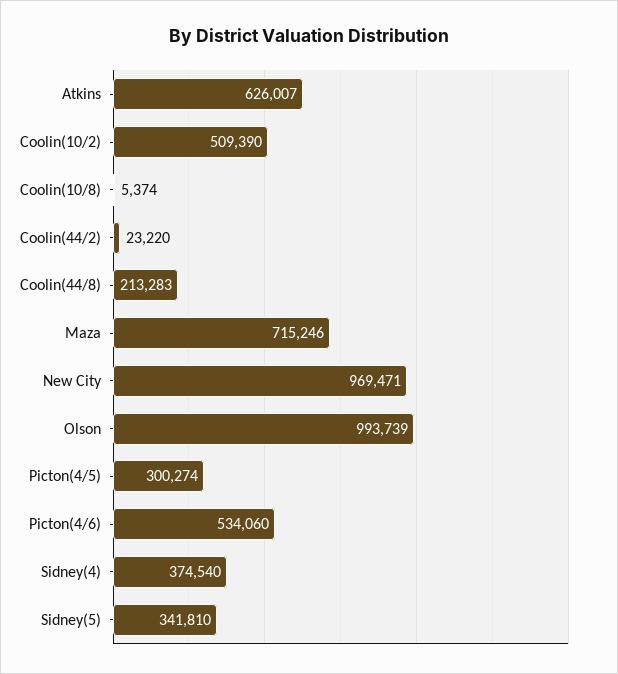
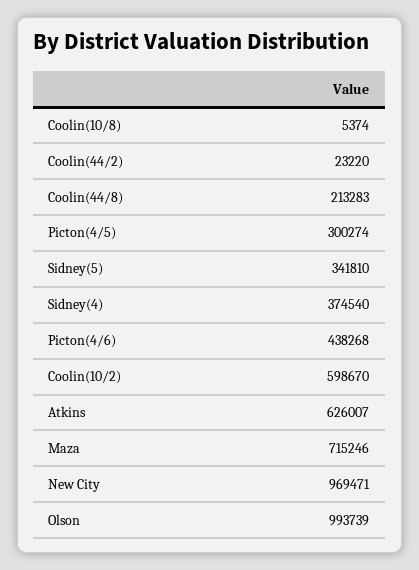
Coolin(10/2): 509390 -> 598670
Picton(4/6): 534060 -> 438268

